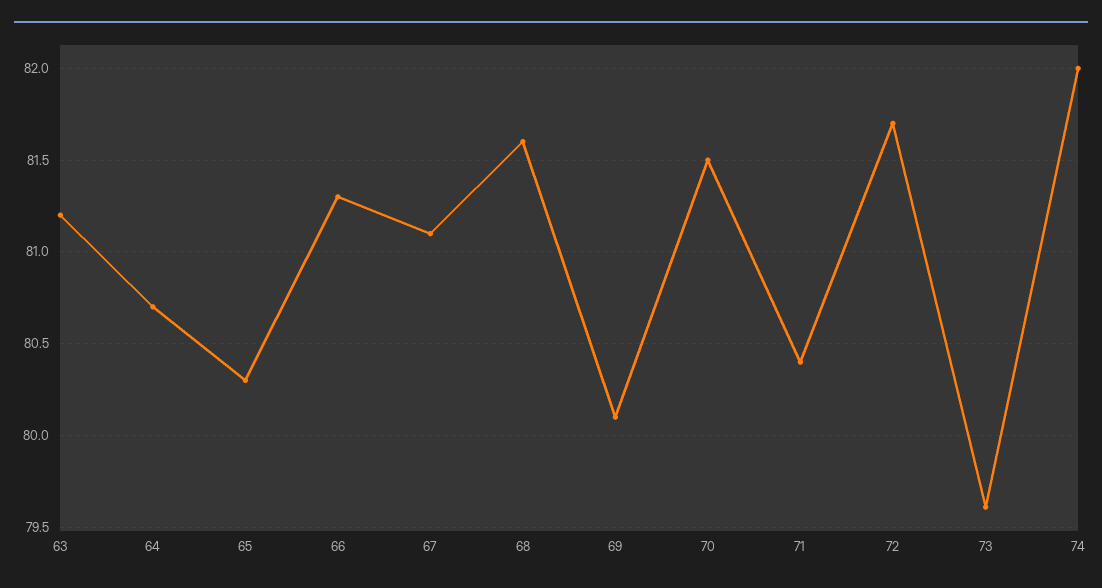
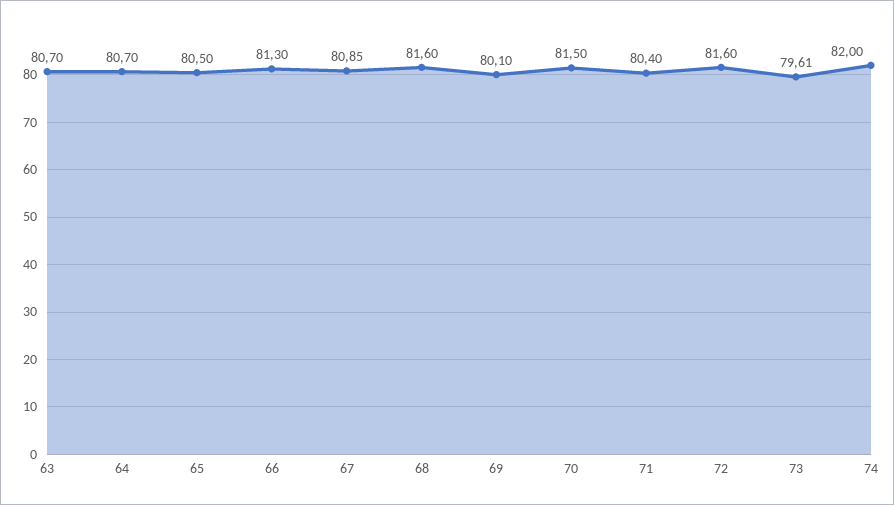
63: 81.2 -> 80.7
65: 80.3 -> 80.5
67: 81.1 -> 80.85
72: 81.7 -> 81.6

